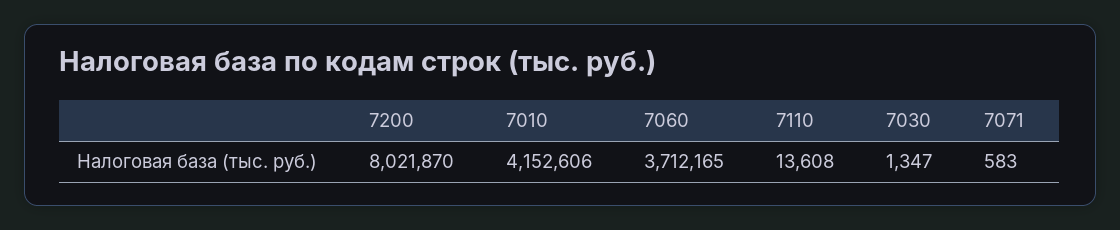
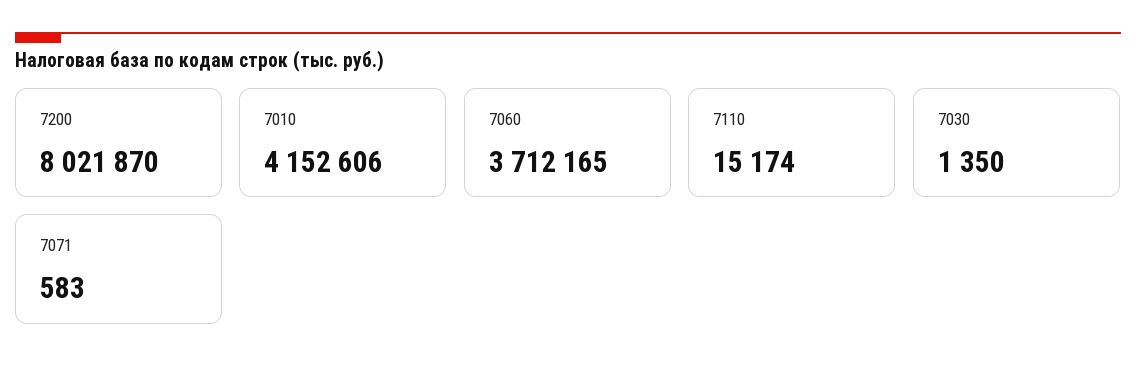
7110: 13608 -> 15174
7030: 1347 -> 1350

